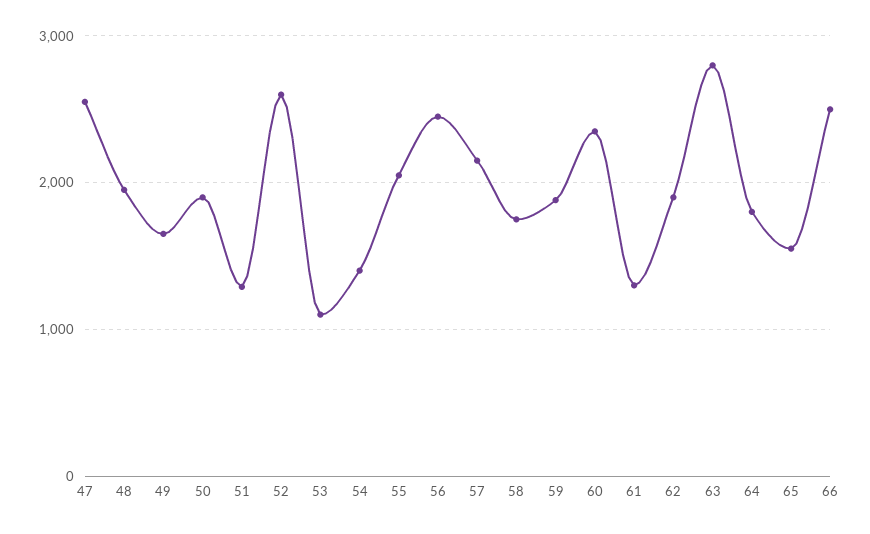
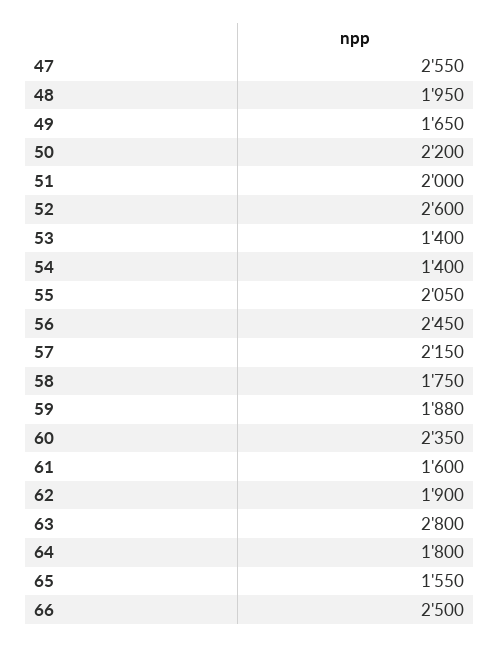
50: 1900 -> 2200
51: 1300 -> 2000
53: 1100 -> 1400
61: 1300 -> 1600

